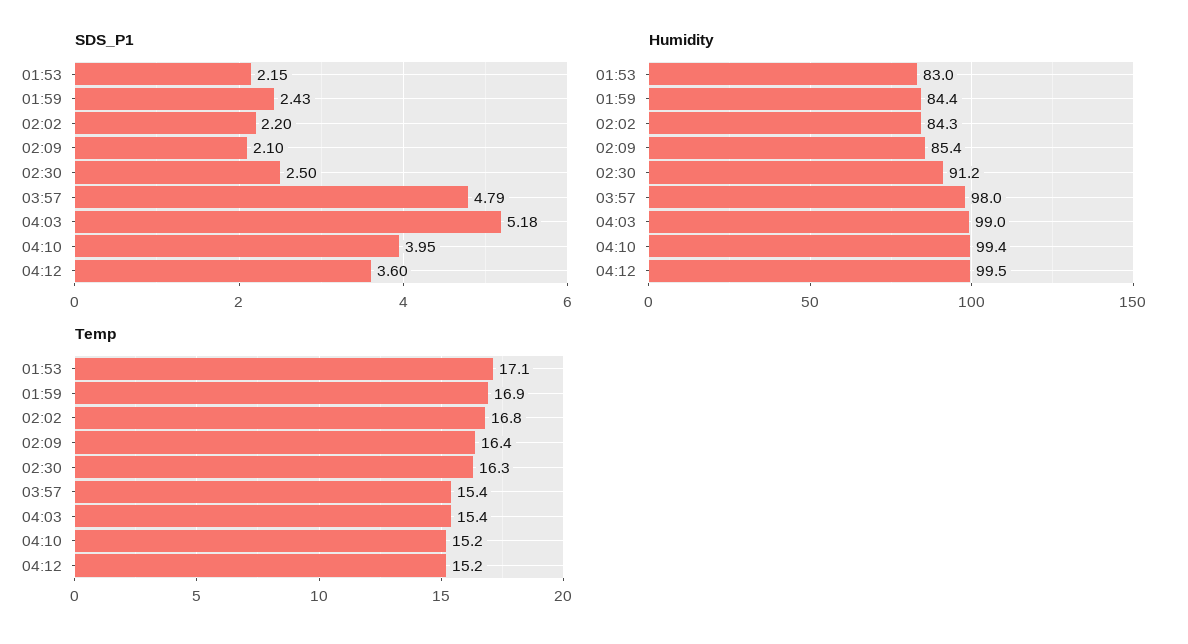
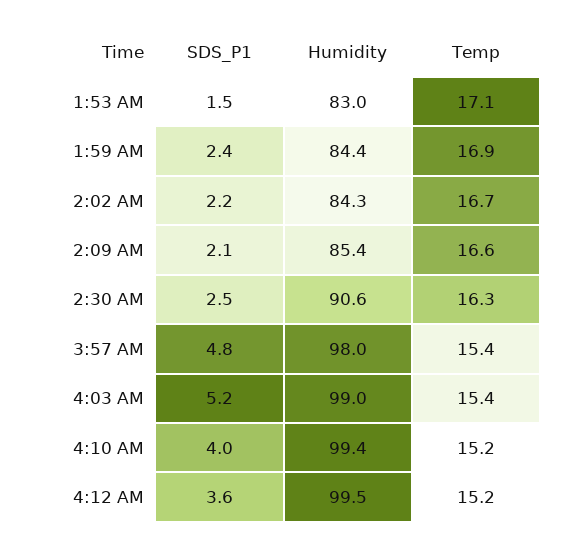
SDS_P1, 01:53: 2.15 -> 1.5
Humidity, 02:30: 91.2 -> 90.6
Temp, 02:02: 16.8 -> 16.7
Temp, 02:09: 16.4 -> 16.6

